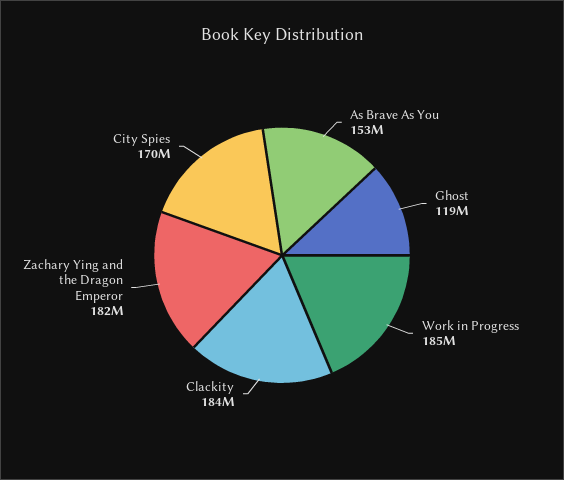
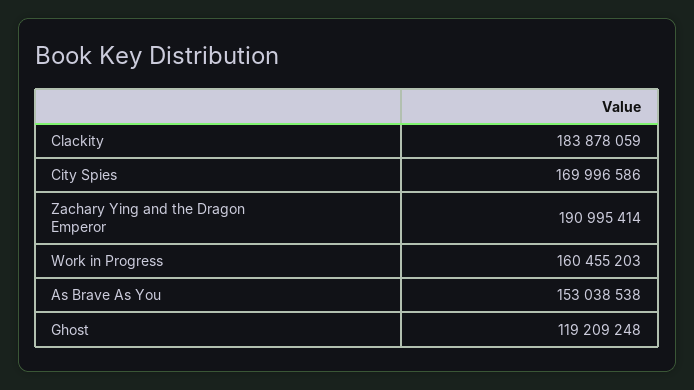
Work in Progress: 185000000 -> 160455203
Zachary Ying and the Dragon Emperor: 182000000 -> 190995414

